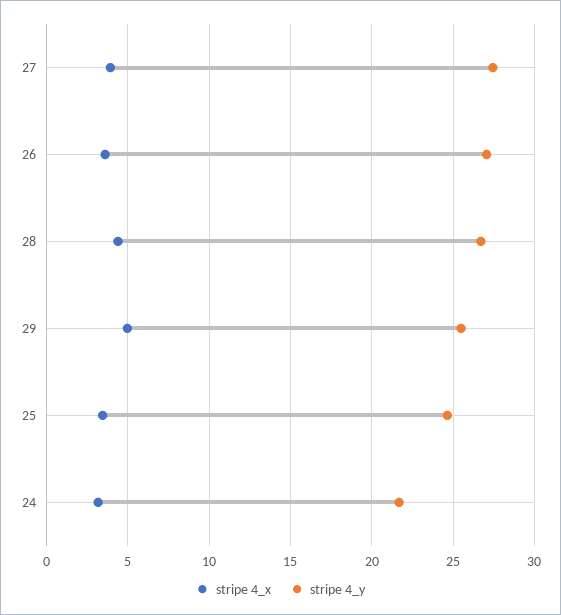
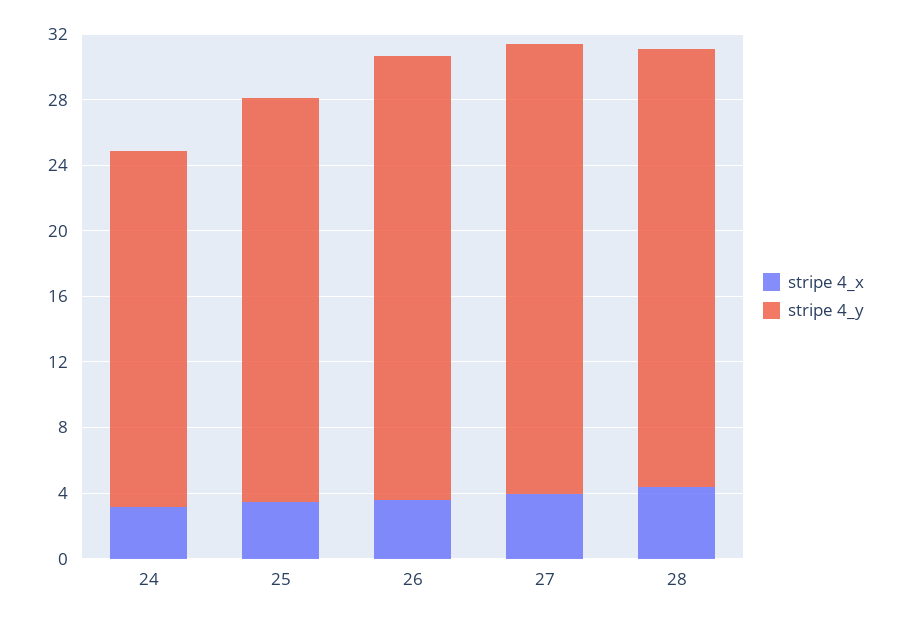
stripe 4_x, 29: 5 -> none
stripe 4_y, 29: 25.5 -> none

